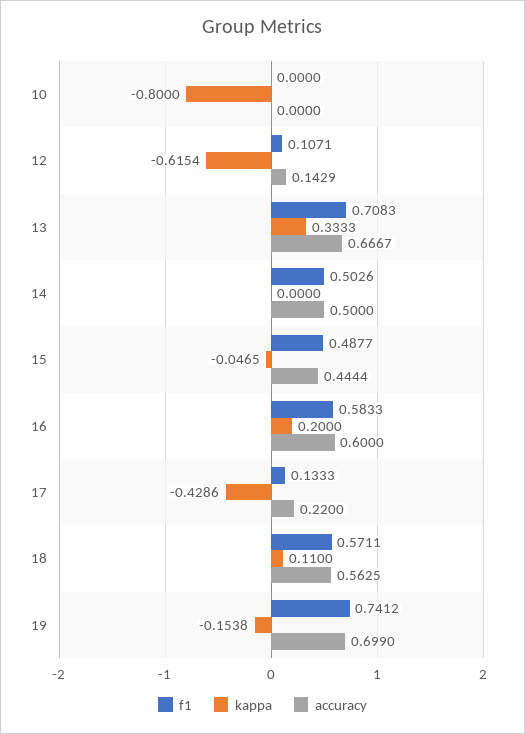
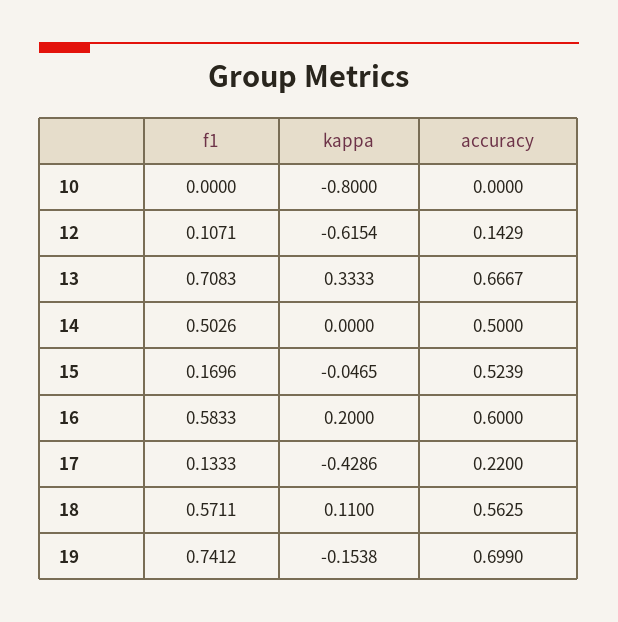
f1, 15: 0.4877 -> 0.1696
accuracy, 15: 0.4444 -> 0.5239

